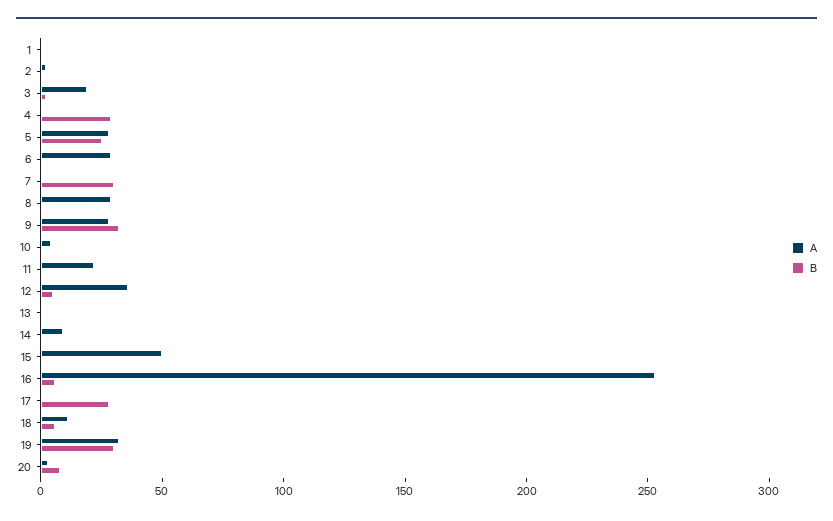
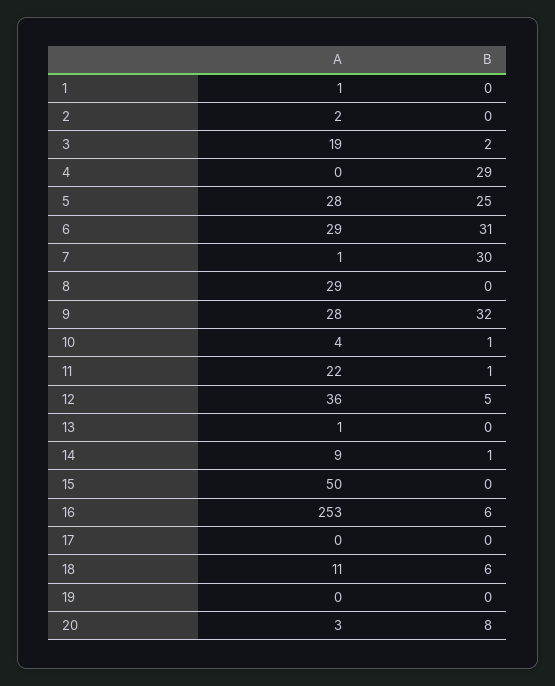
B, 6: 0 -> 31
B, 17: 30 -> 0
A, 19: 30 -> 0
B, 19: 30 -> 0

